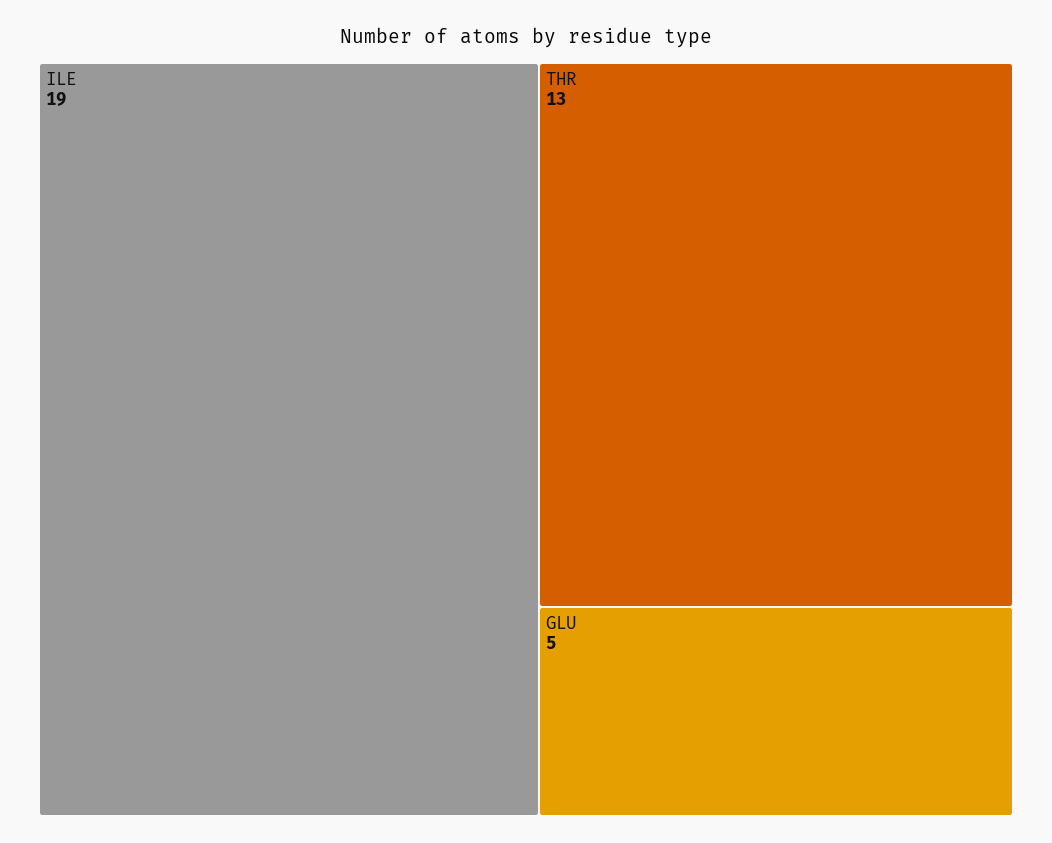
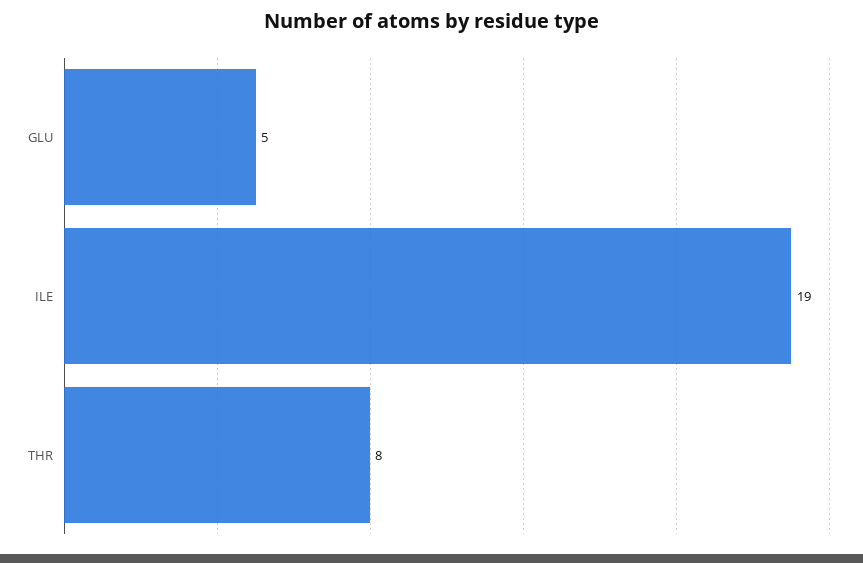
THR: 13 -> 8

